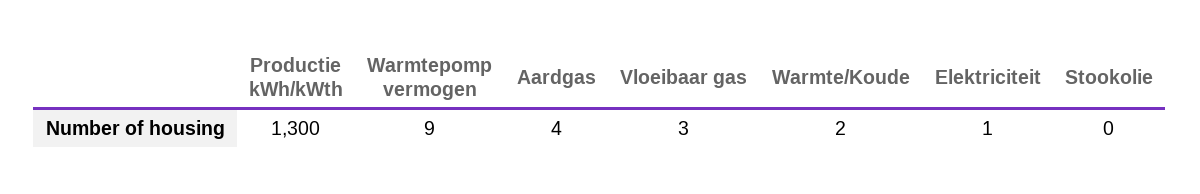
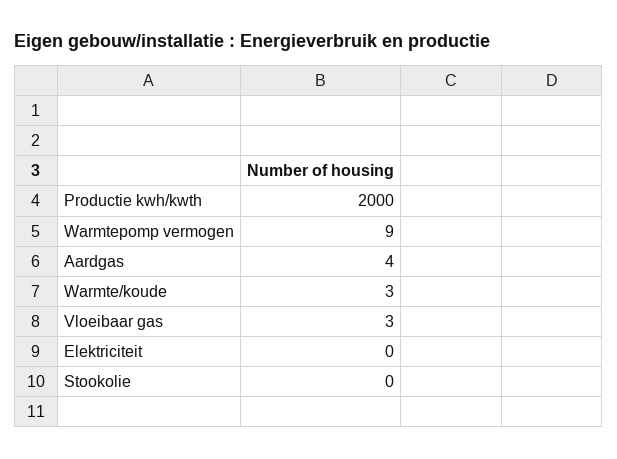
Productie kWh/kWth: 1300 -> 2000
Warmte/Koude: 2 -> 3
Elektriciteit: 1 -> 0

